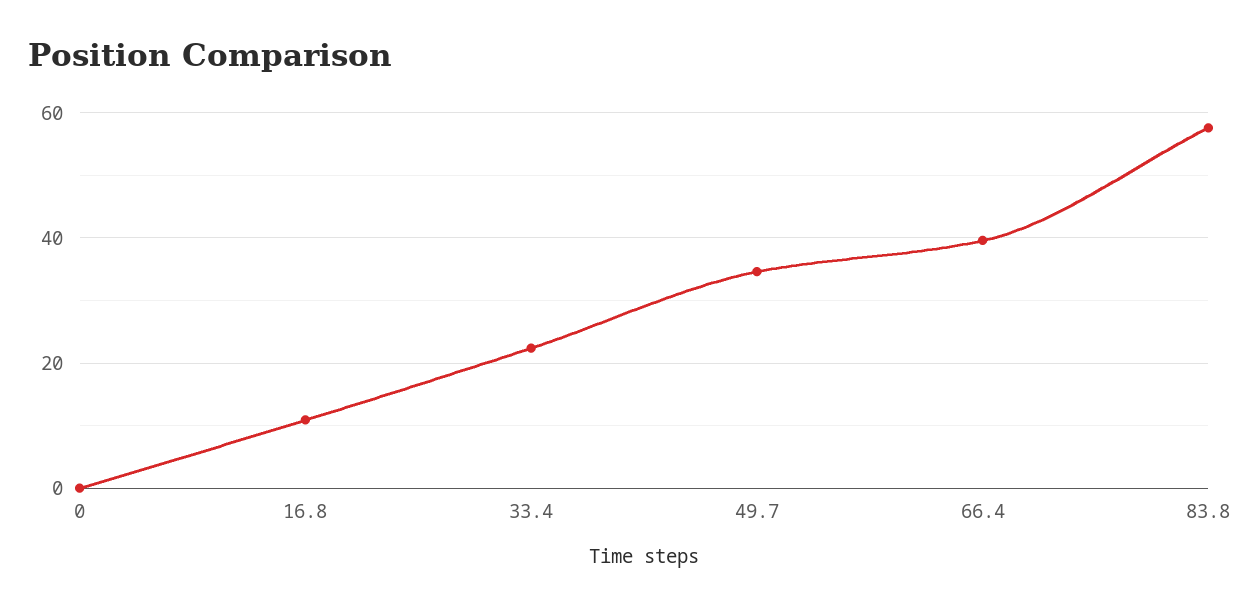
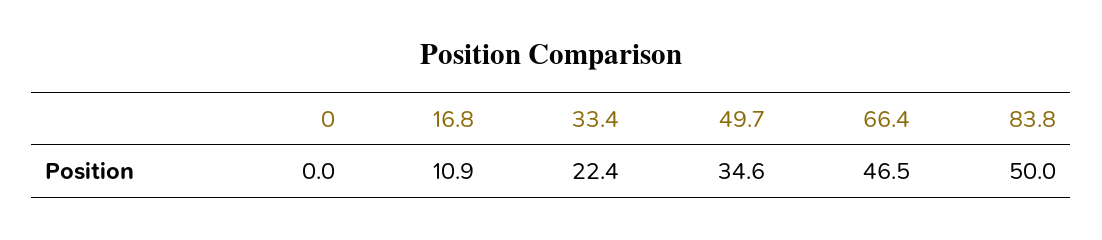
66.4: 40 -> 46.5
83.8: 58 -> 50

